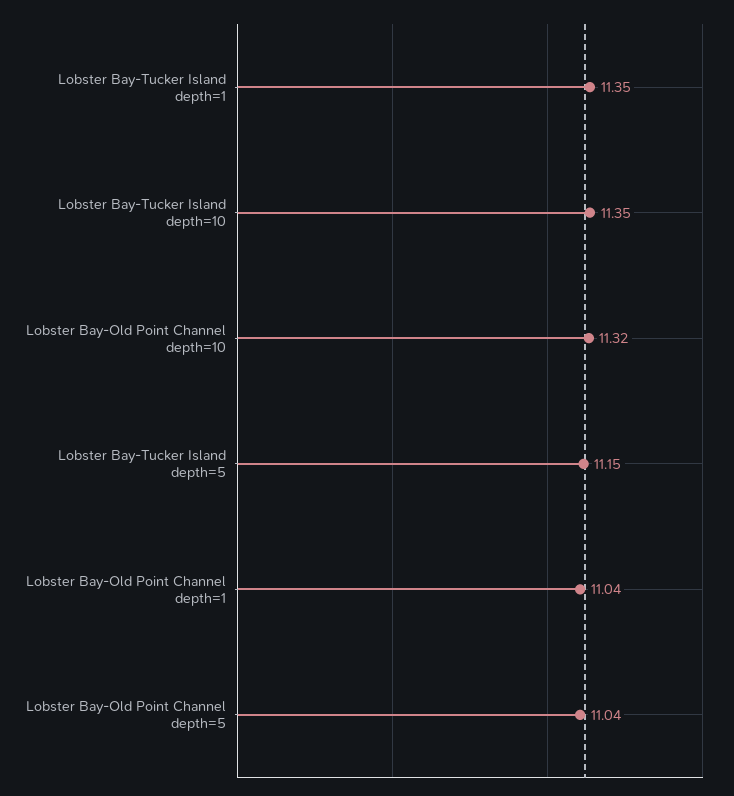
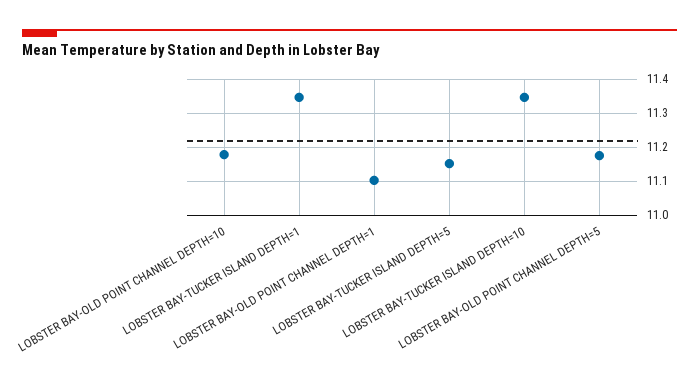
Lobster Bay-Old Point Channel depth=10: 11.32 -> 11.18
Lobster Bay-Old Point Channel depth=1: 11.04 -> 11.1
Lobster Bay-Old Point Channel depth=5: 11.04 -> 11.18

